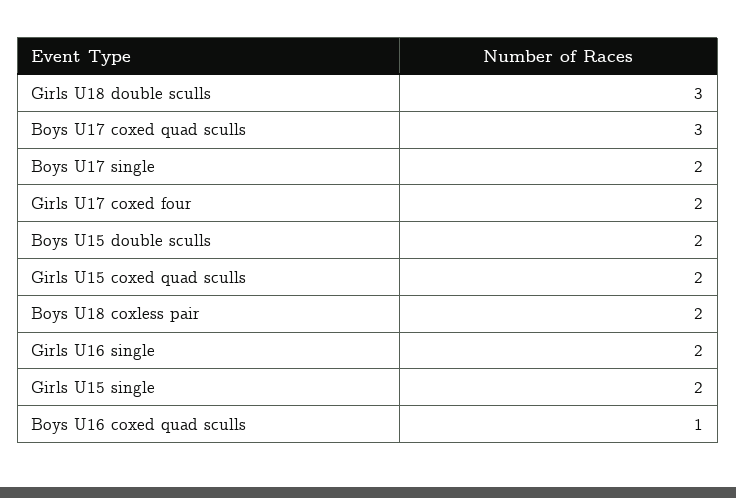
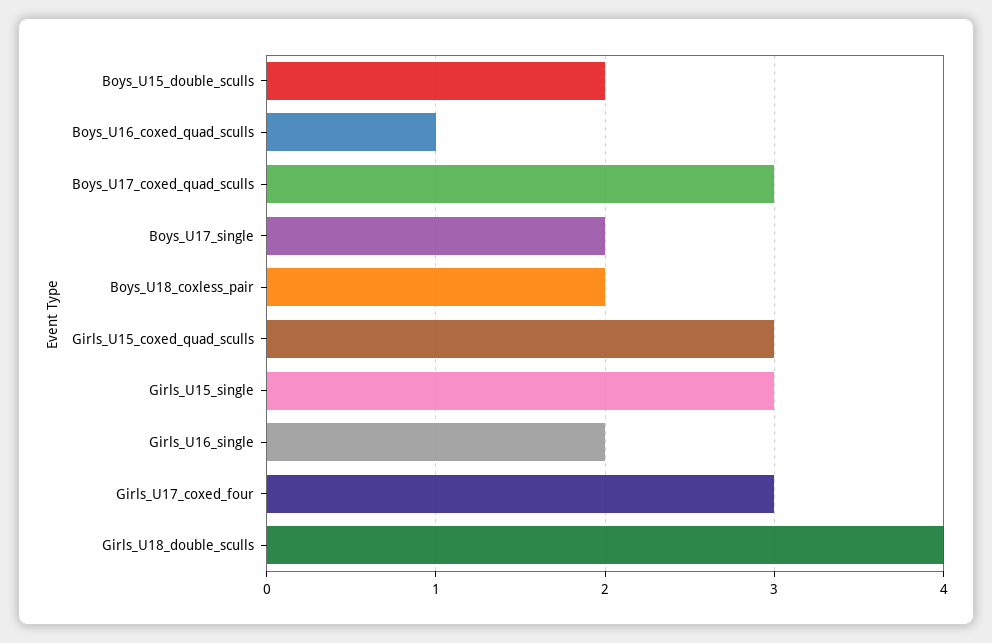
Girls U18 double sculls: 3 -> 4
Girls U17 coxed four: 2 -> 3
Girls U15 coxed quad sculls: 2 -> 3
Girls U15 single: 2 -> 3

